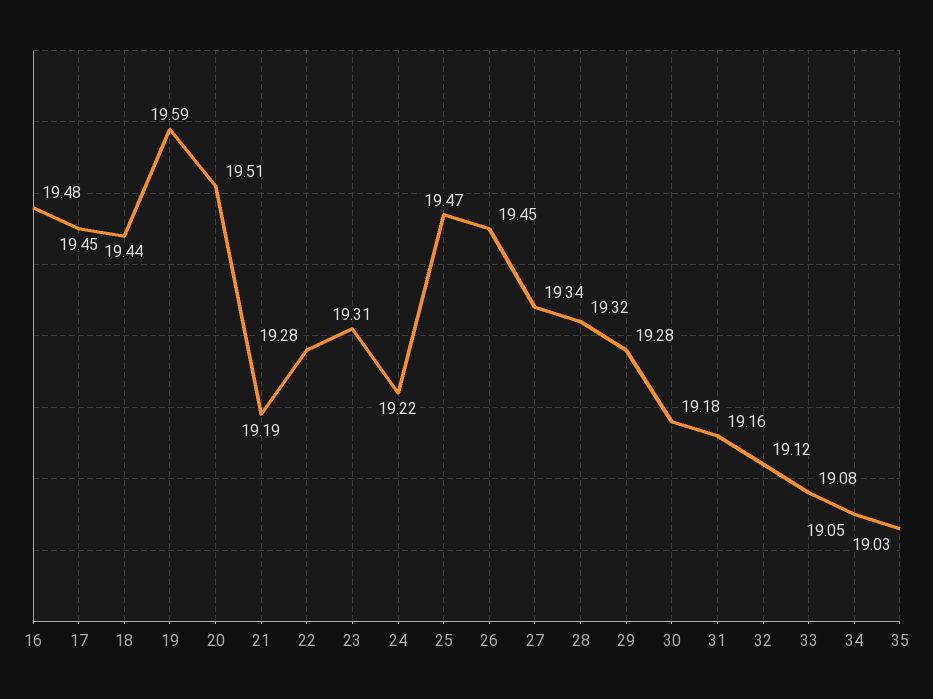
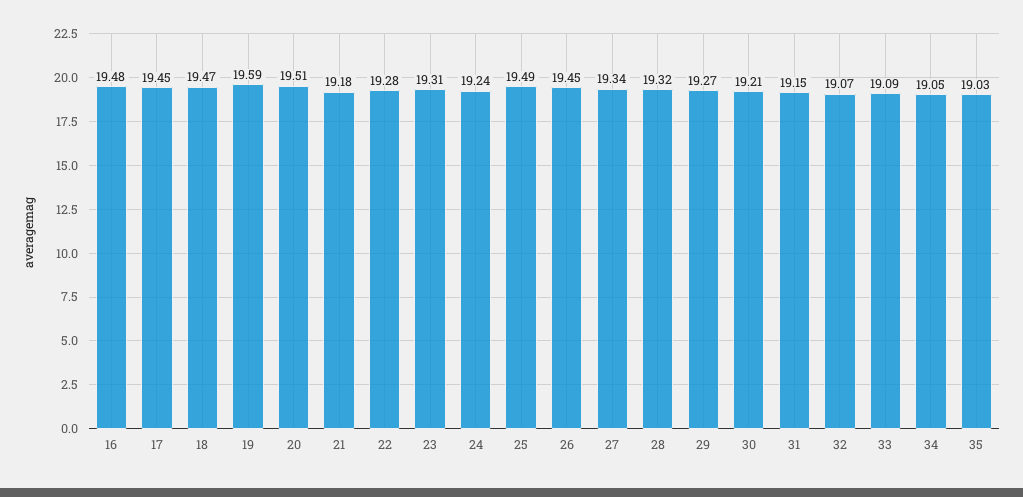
18: 19.44 -> 19.47
21: 19.19 -> 19.18
24: 19.22 -> 19.24
25: 19.47 -> 19.49
29: 19.28 -> 19.27
30: 19.18 -> 19.21
31: 19.16 -> 19.15
32: 19.12 -> 19.07
33: 19.08 -> 19.09

